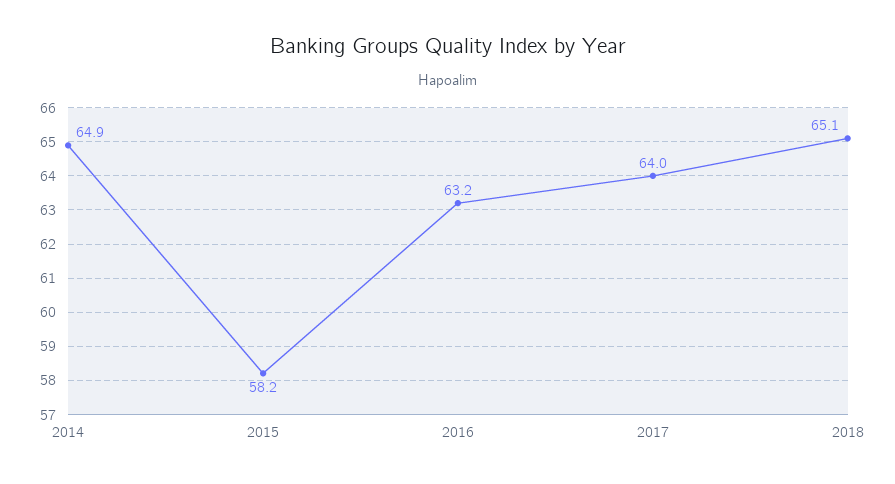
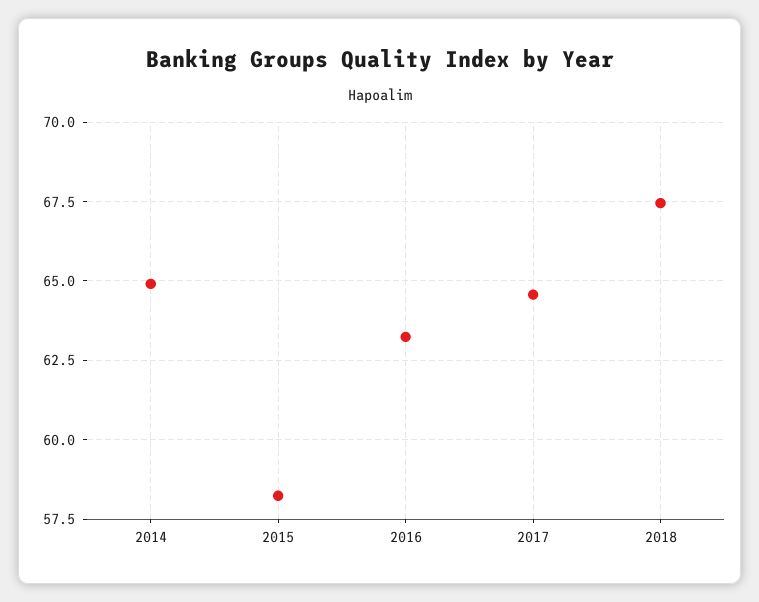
2017: 64 -> 64.5
2018: 65.1 -> 67.5

